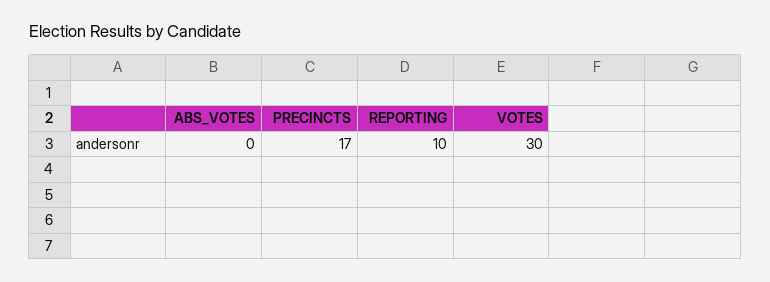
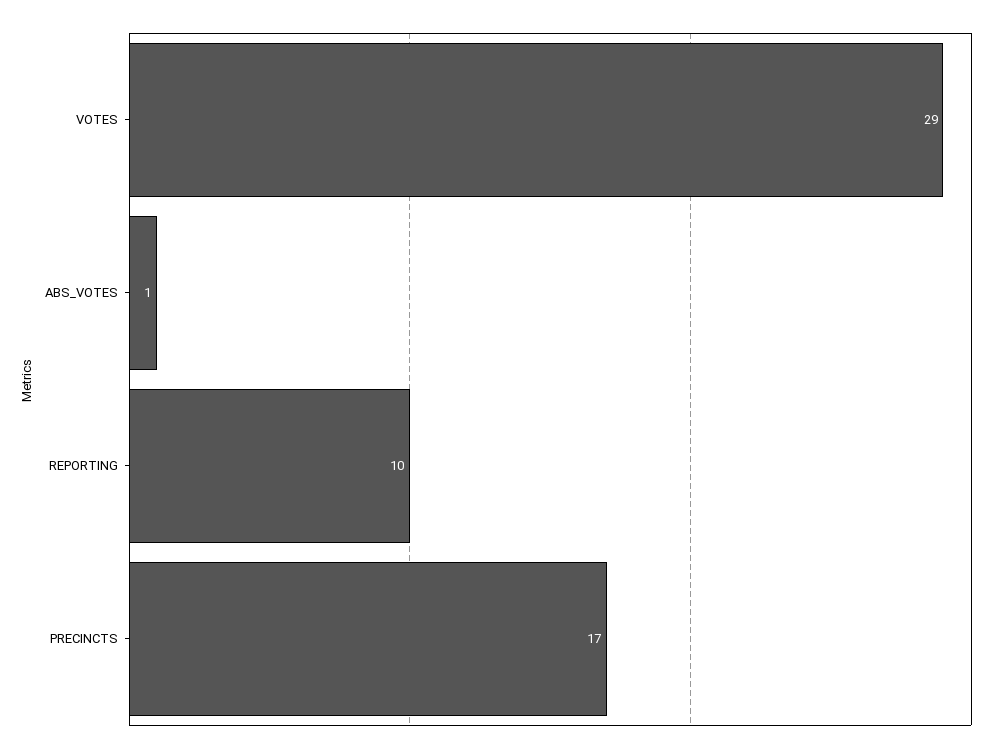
ABS_VOTES: 0 -> 1
VOTES: 30 -> 29

